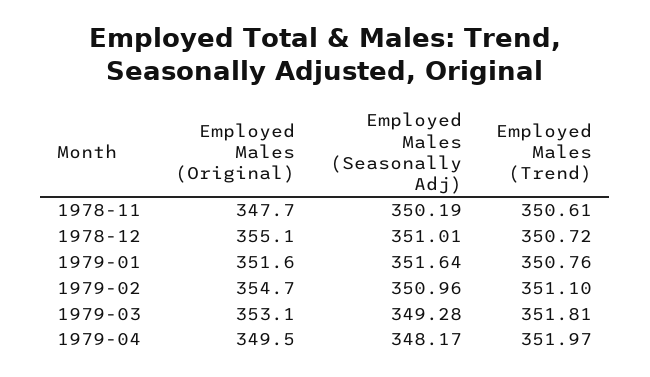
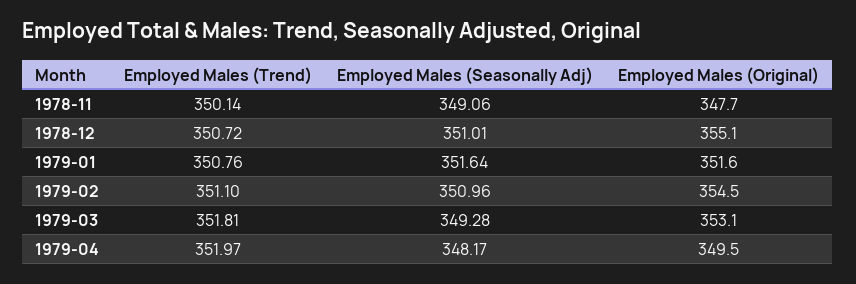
Employed Males (Seasonally Adj), 1978-11: 350.19 -> 349.06
Employed Males (Trend), 1978-11: 350.61 -> 350.14
Employed Males (Original), 1979-02: 354.7 -> 354.5

